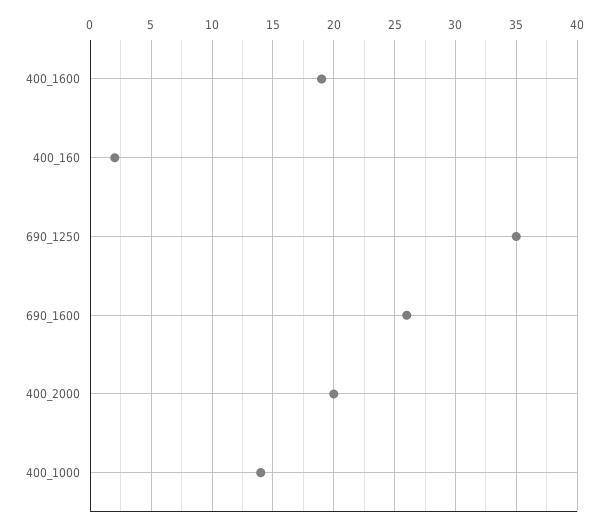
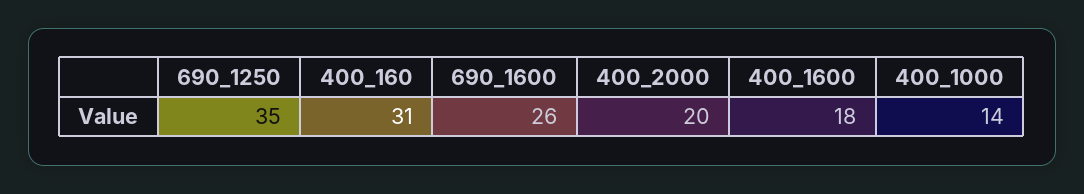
400_1600: 19 -> 18
400_160: 2 -> 31

